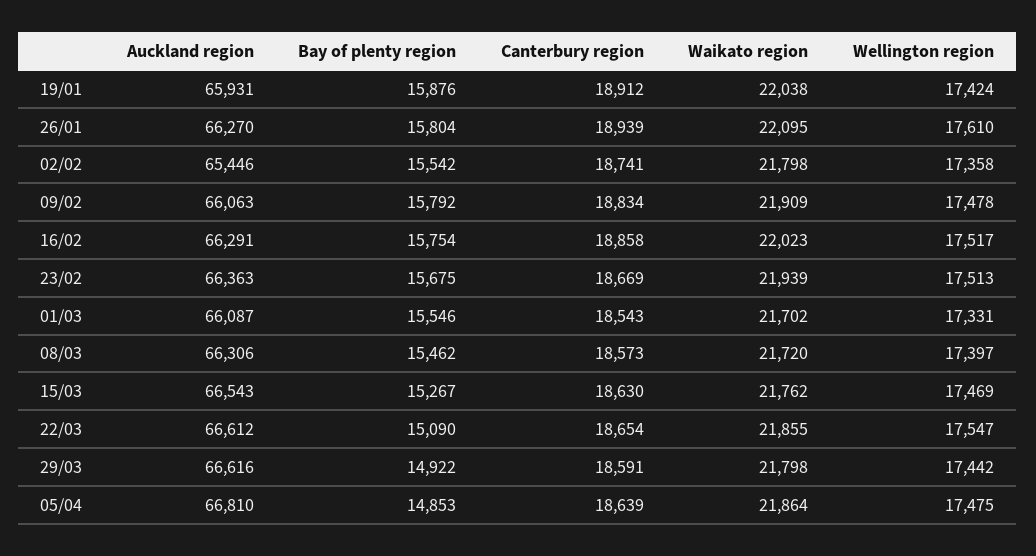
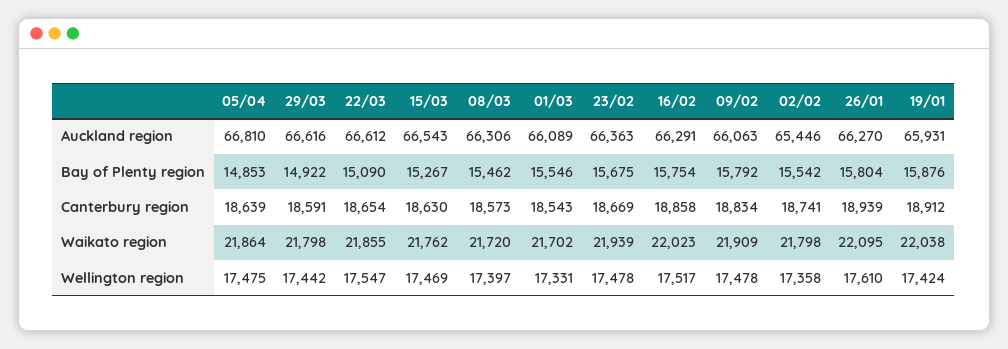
Wellington region, 23/02: 17513 -> 17478
Auckland region, 01/03: 66087 -> 66089

